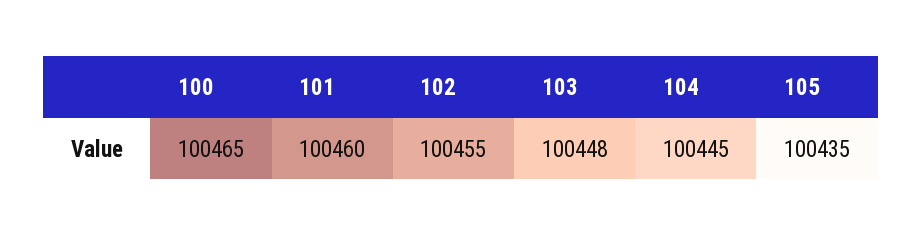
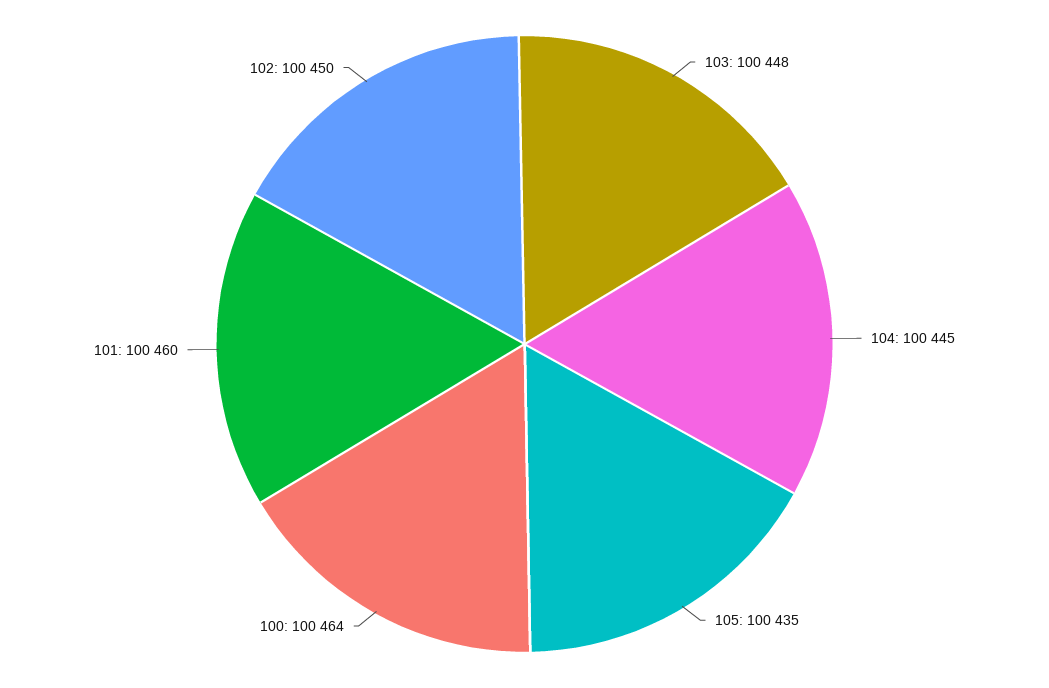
100: 100465 -> 100464
102: 100455 -> 100450

